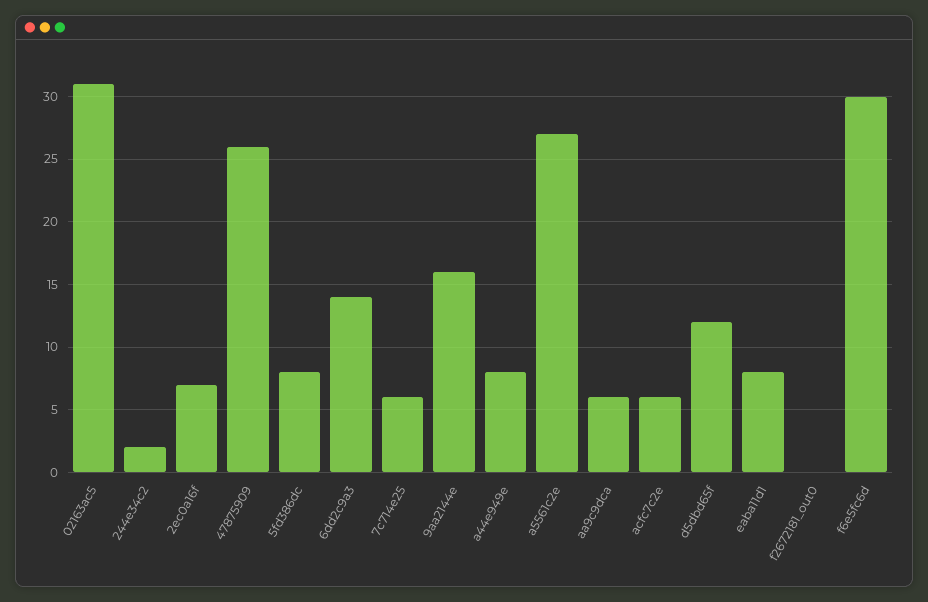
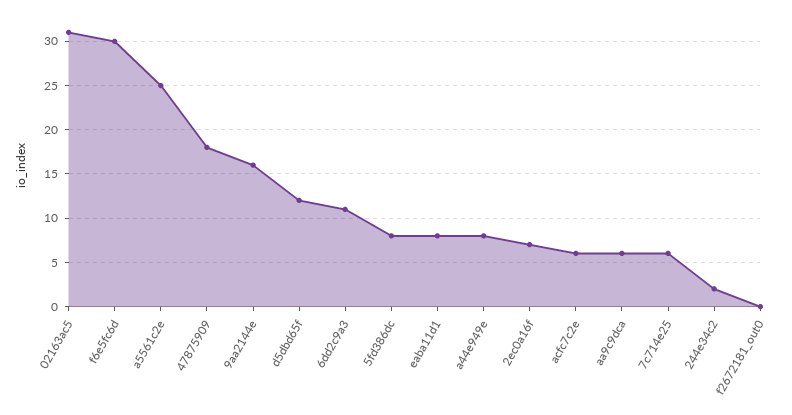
47875909: 26 -> 18
6dd2c9a3: 14 -> 11
a5561c2e: 27 -> 25

